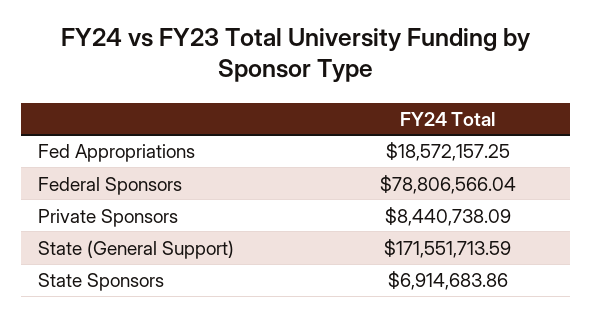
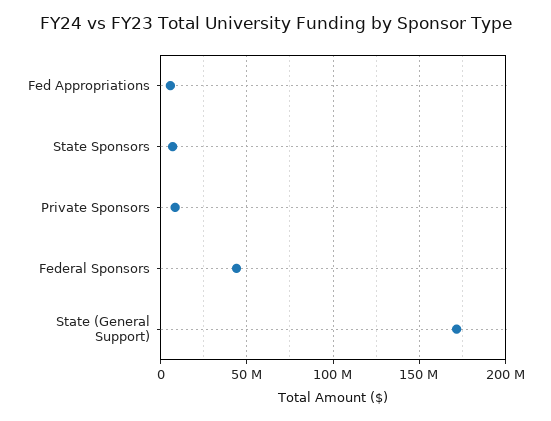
Fed Appropriations: 18572157.25 -> 5000000
Federal Sponsors: 78806566.04 -> 45000000

